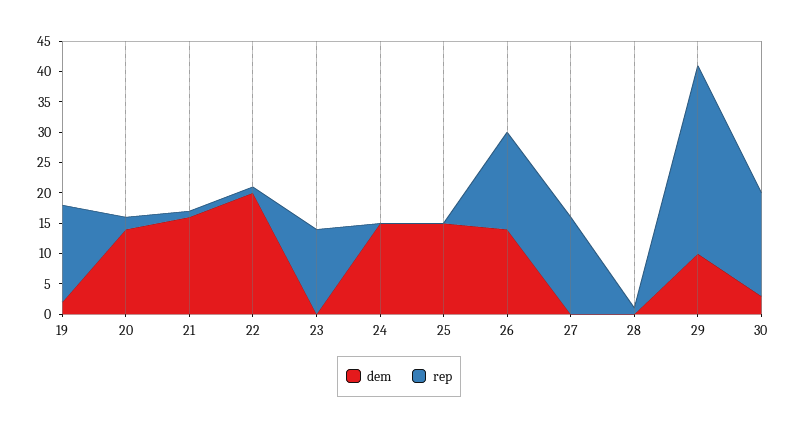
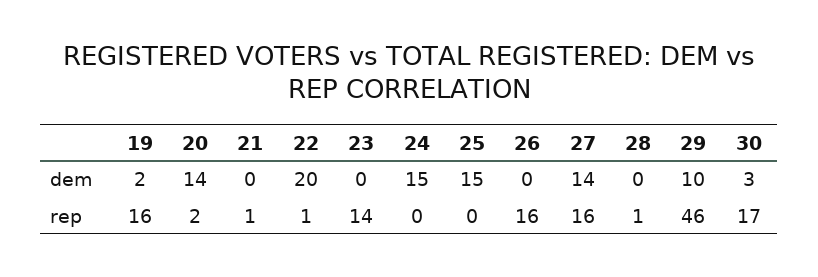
dem, 21: 15 -> 0
dem, 26: 15 -> 0
dem, 27: 0 -> 14
rep, 29: 30 -> 46

